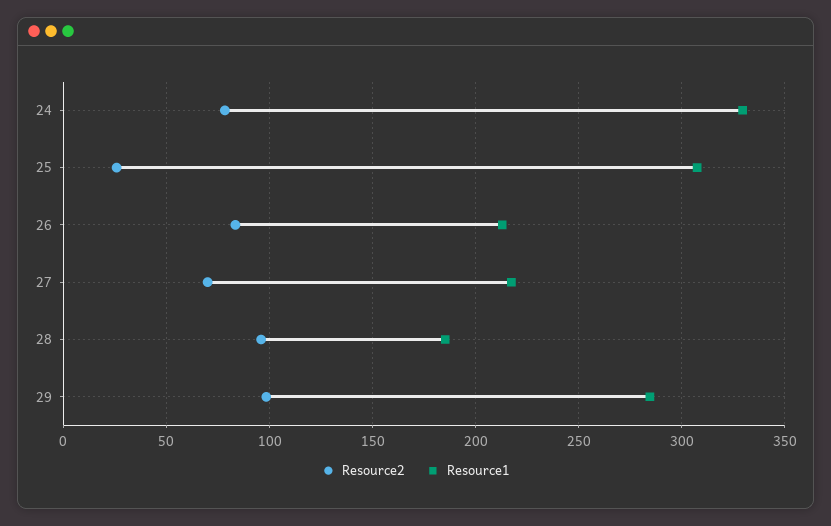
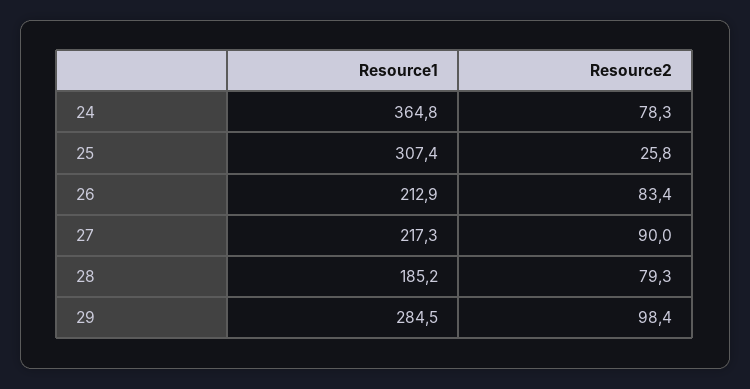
Resource1, 24: 330 -> 364.8
Resource2, 27: 70 -> 90
Resource2, 28: 95 -> 79.3

